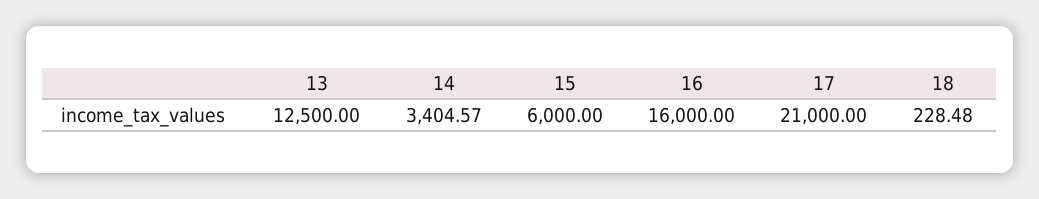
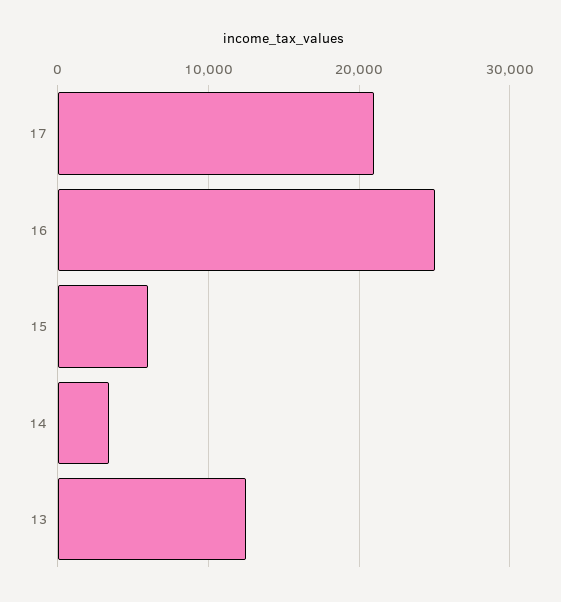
16: 16000 -> 25000
18: 228.48 -> none

